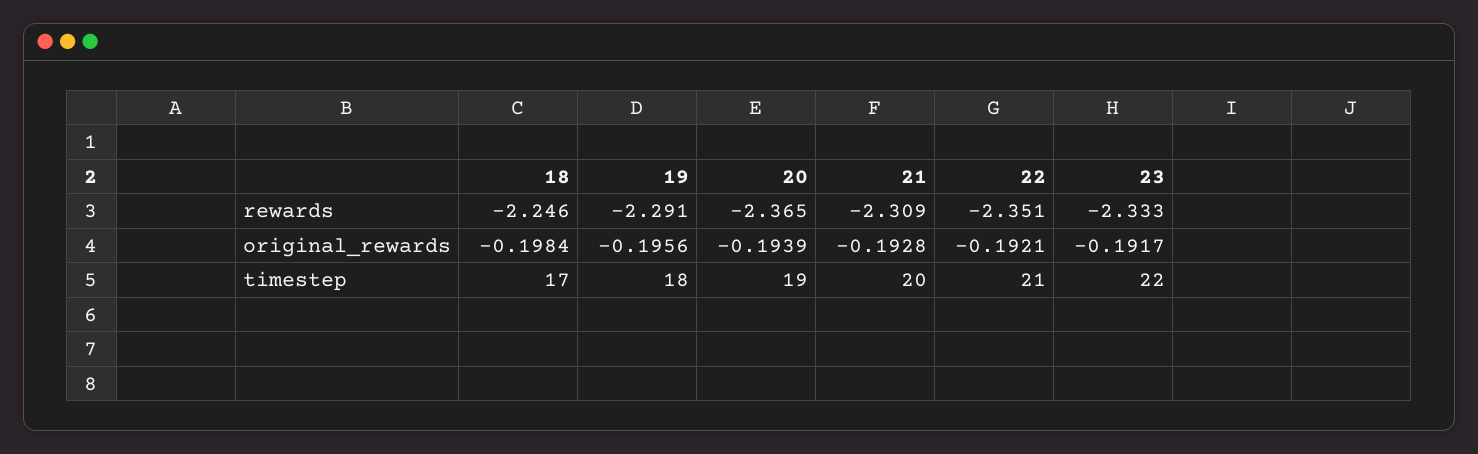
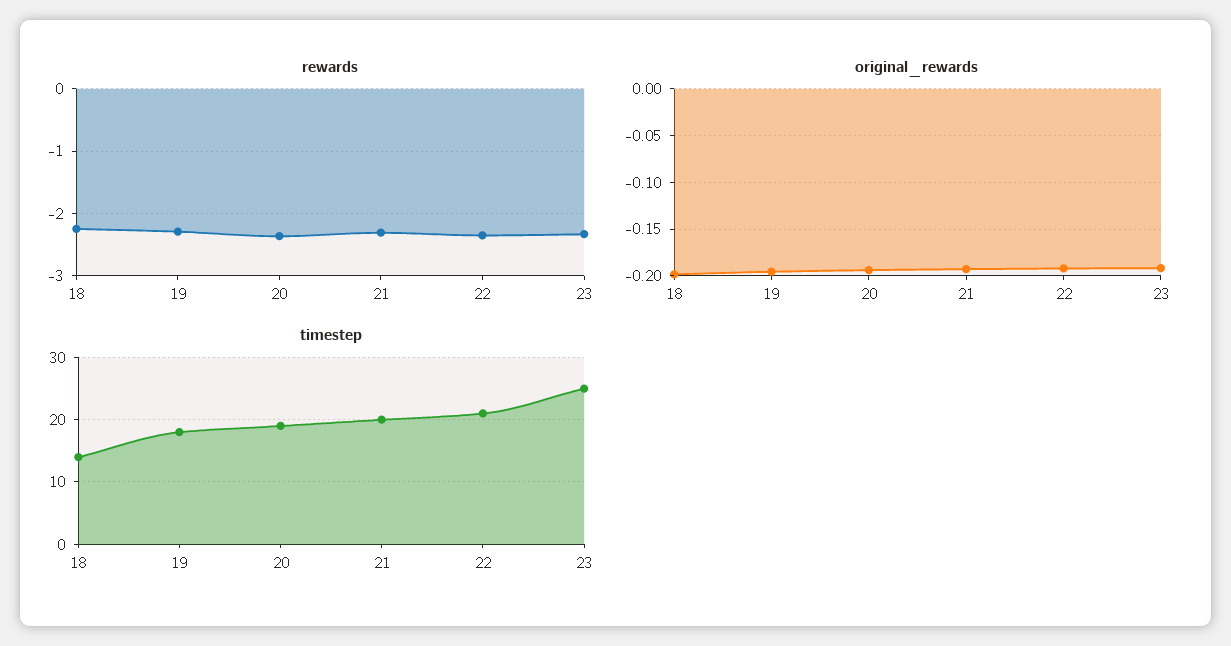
timestep, 18: 17 -> 14
timestep, 23: 22 -> 25

